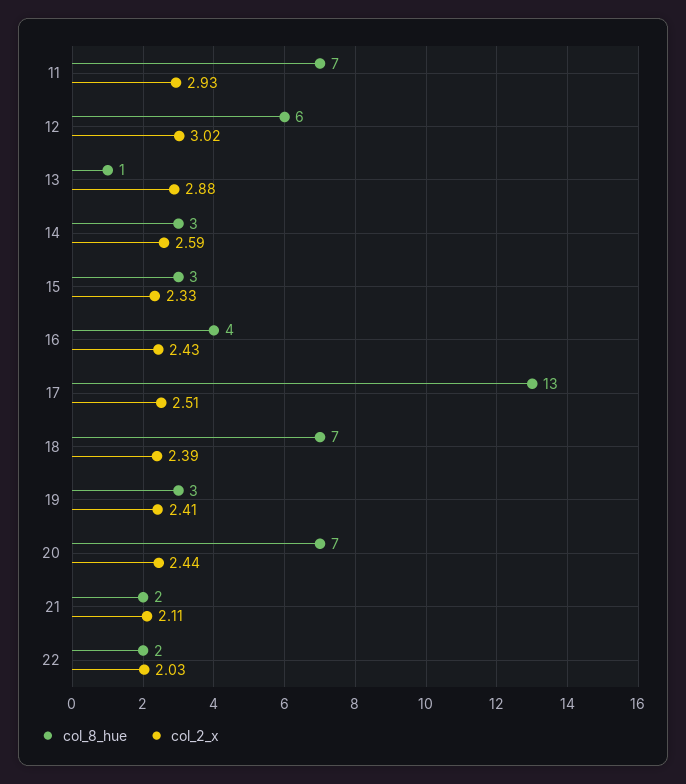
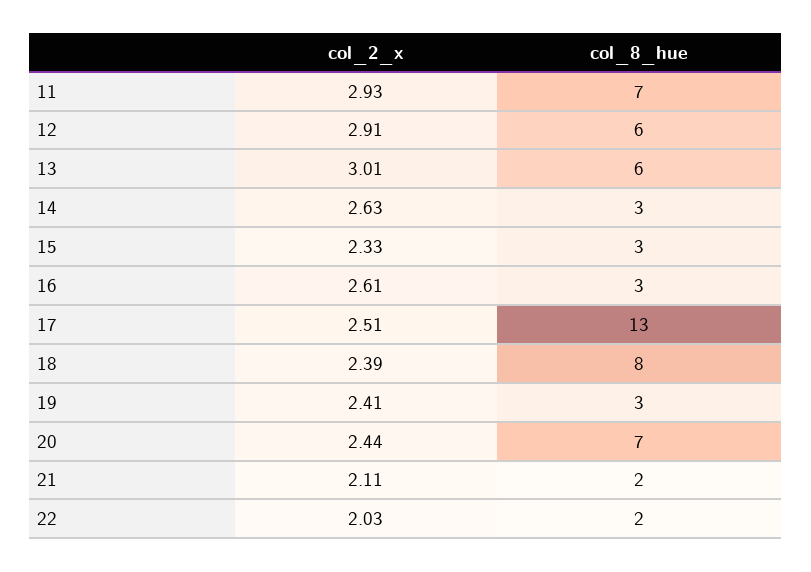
col_2_x, 12: 3.02 -> 2.91
col_8_hue, 13: 1 -> 6
col_2_x, 13: 2.88 -> 3.01
col_2_x, 14: 2.59 -> 2.63
col_8_hue, 16: 4 -> 3
col_2_x, 16: 2.43 -> 2.61
col_8_hue, 18: 7 -> 8

